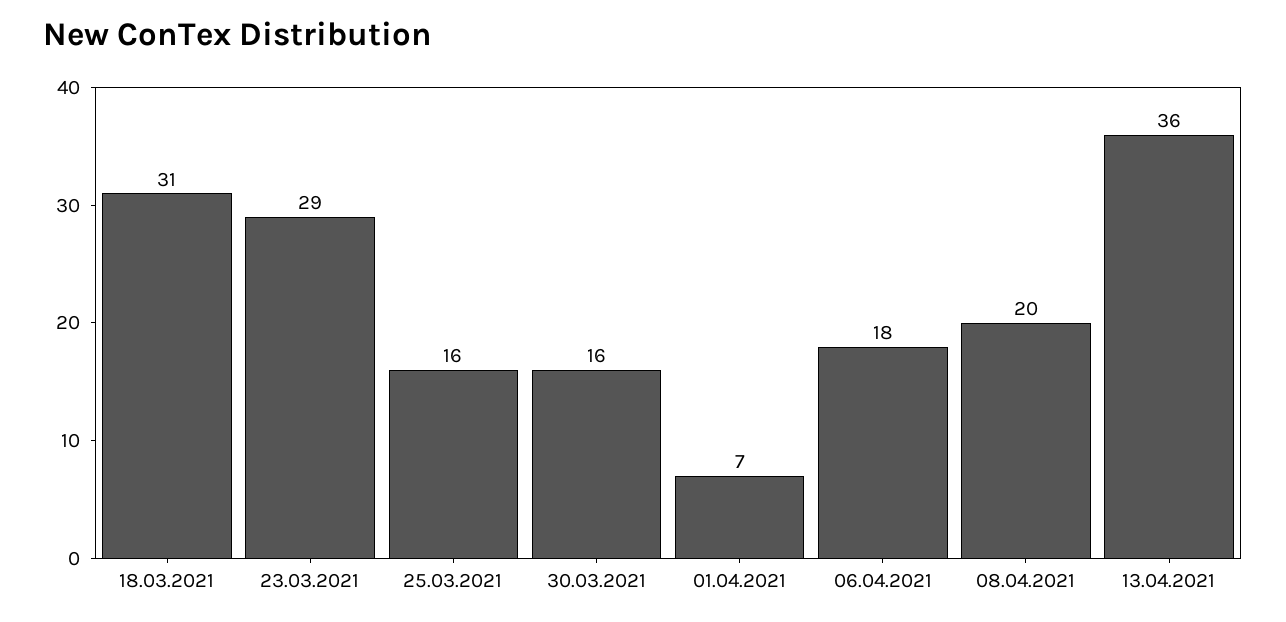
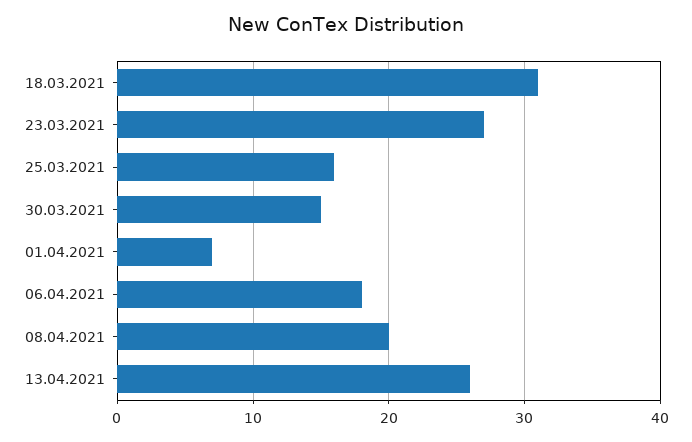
23.03.2021: 29 -> 27
30.03.2021: 16 -> 15
13.04.2021: 36 -> 26

